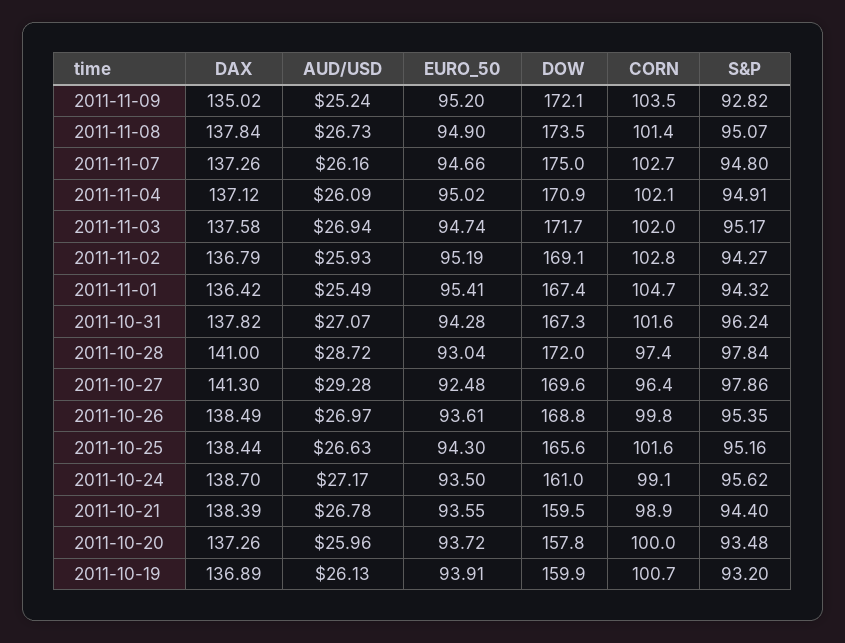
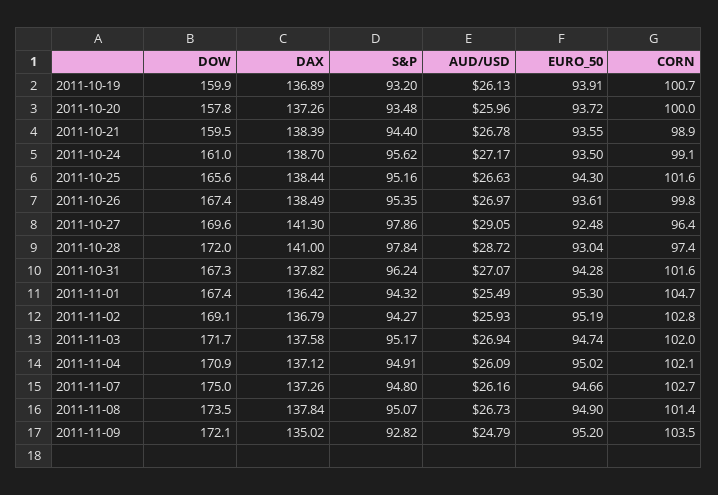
AUD/USD, 2011-11-09: 25.24 -> 24.79
EURO_50, 2011-11-01: 95.41 -> 95.3
AUD/USD, 2011-10-27: 29.28 -> 29.05
DOW, 2011-10-26: 168.8 -> 167.4

